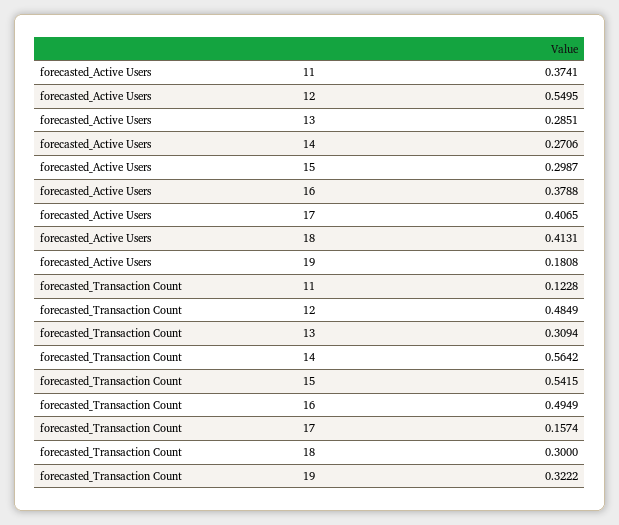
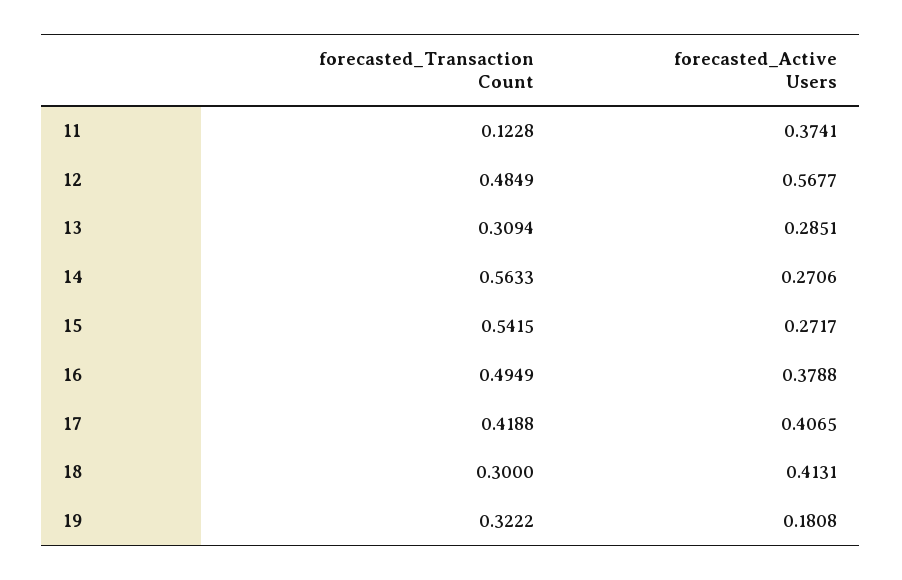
forecasted_Active Users, 12: 0.5495 -> 0.5677
forecasted_Active Users, 15: 0.2987 -> 0.2717
forecasted_Transaction Count, 14: 0.5642 -> 0.5633
forecasted_Transaction Count, 17: 0.1574 -> 0.4188

